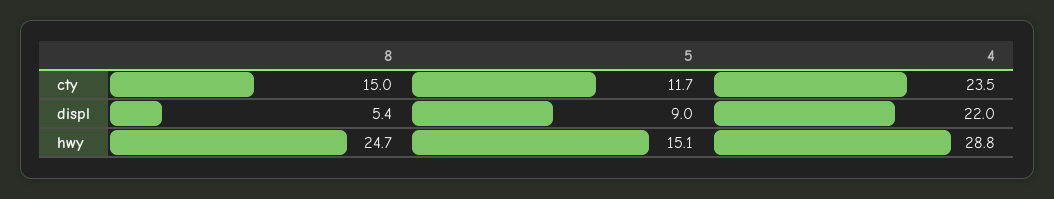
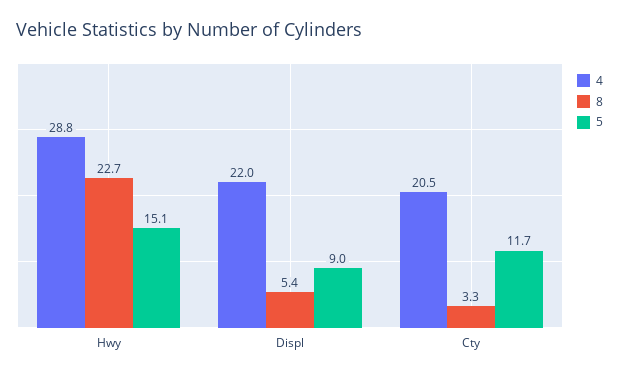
8, cty: 15 -> 3.3
4, cty: 23.5 -> 20.5
8, hwy: 24.7 -> 22.7

